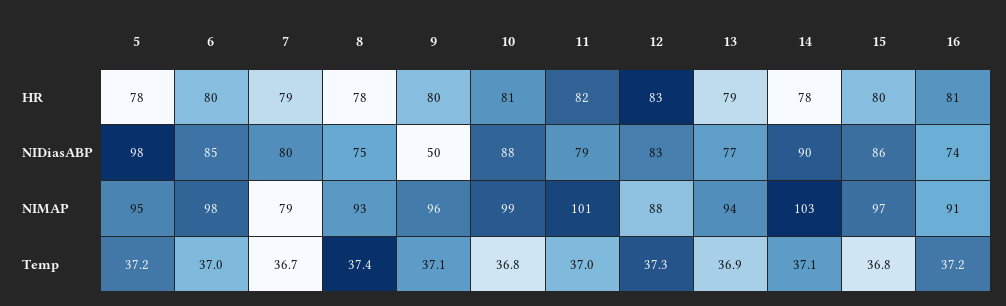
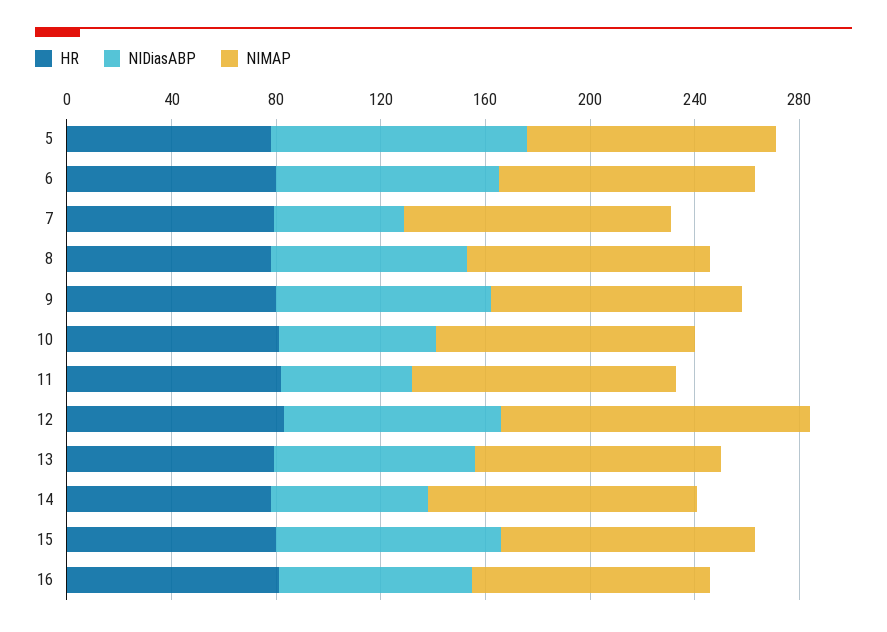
NIDiasABP, 7: 80 -> 50
NIDiasABP, 9: 50 -> 80
NIDiasABP, 10: 88 -> 60
NIDiasABP, 11: 79 -> 50
NIDiasABP, 14: 90 -> 60
NIMAP, 7: 79 -> 100
NIMAP, 12: 88 -> 120
Temp, 5: 37.2 -> none
Temp, 6: 37 -> none
Temp, 7: 36.7 -> none
Temp, 8: 37.4 -> none
Temp, 9: 37.1 -> none
Temp, 10: 36.8 -> none
Temp, 11: 37 -> none
Temp, 12: 37.3 -> none
Temp, 13: 36.9 -> none
Temp, 14: 37.1 -> none
Temp, 15: 36.8 -> none
Temp, 16: 37.2 -> none

